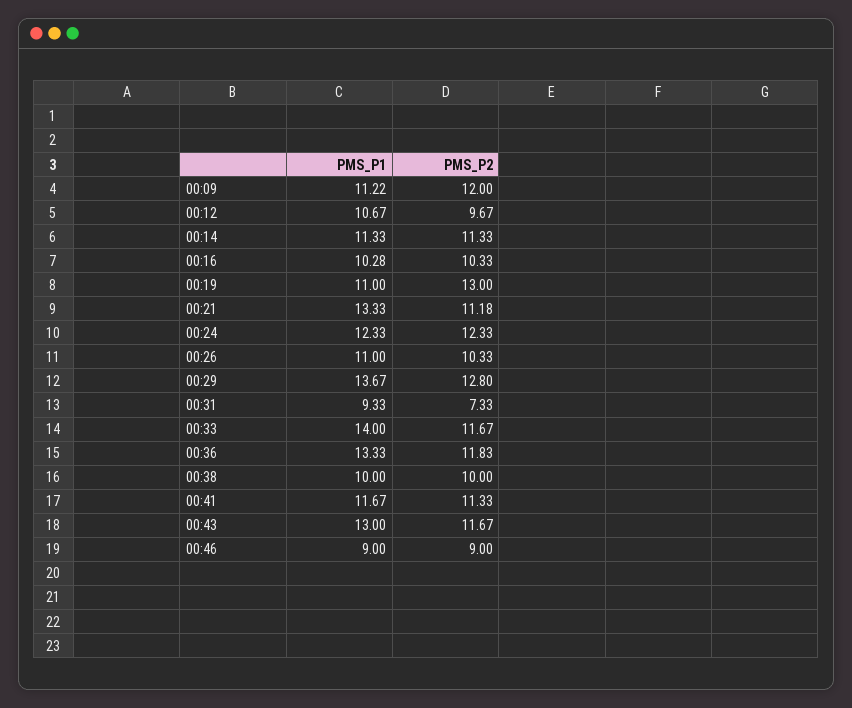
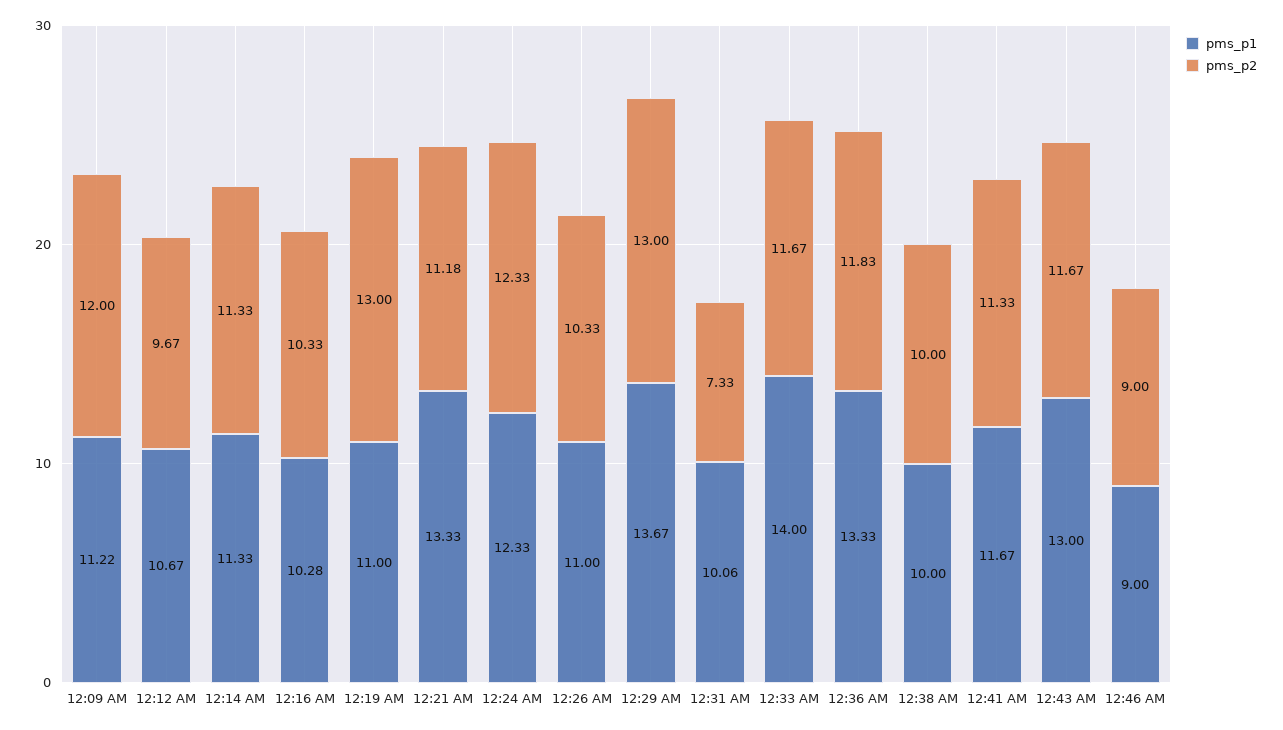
PMS_P2, 00:29: 12.8 -> 13
PMS_P1, 00:31: 9.33 -> 10.06

